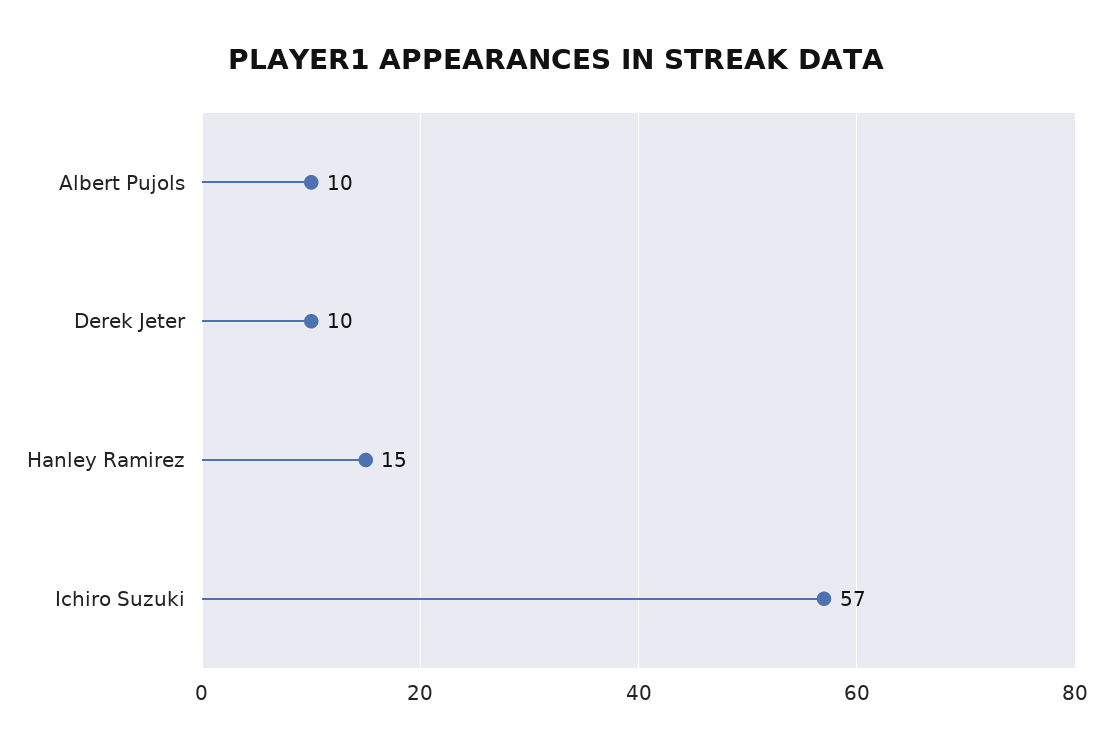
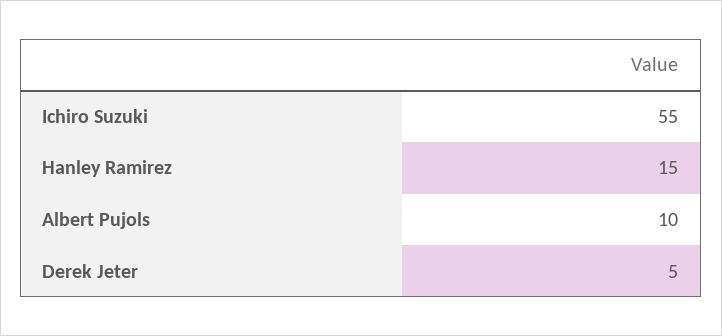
Derek Jeter: 10 -> 5
Ichiro Suzuki: 57 -> 55

